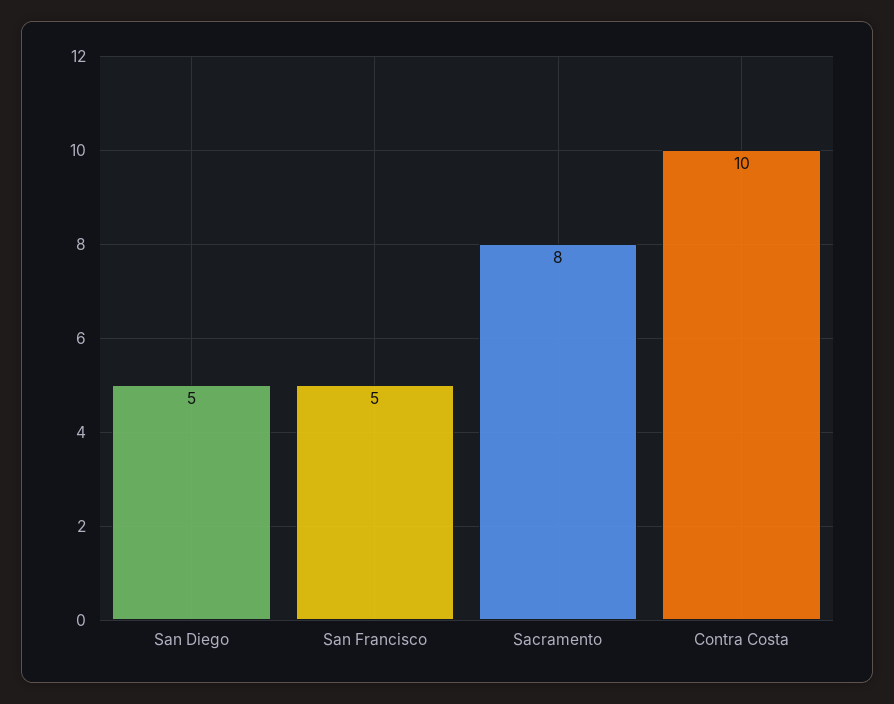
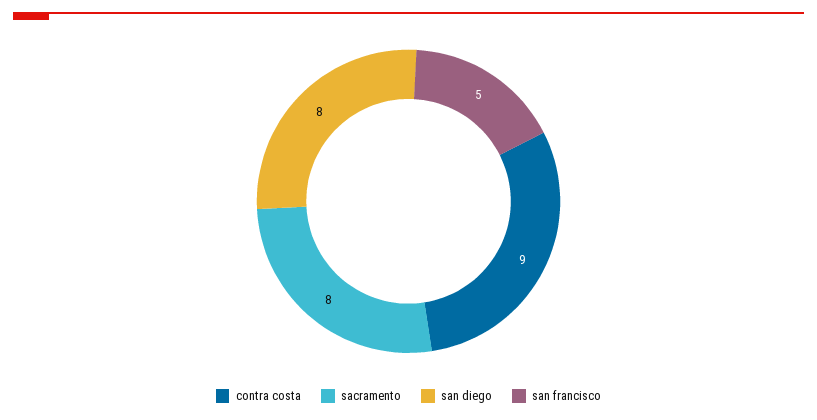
San Diego: 5 -> 8
Contra Costa: 10 -> 9

